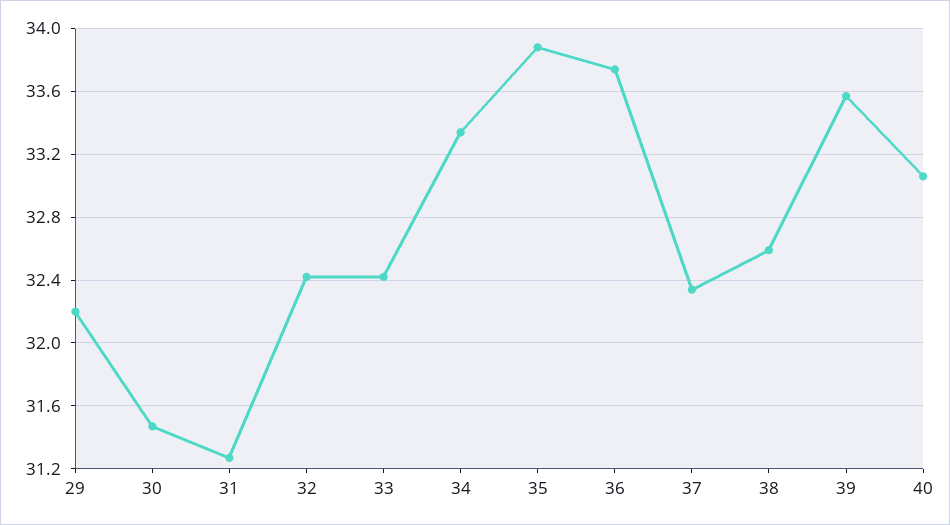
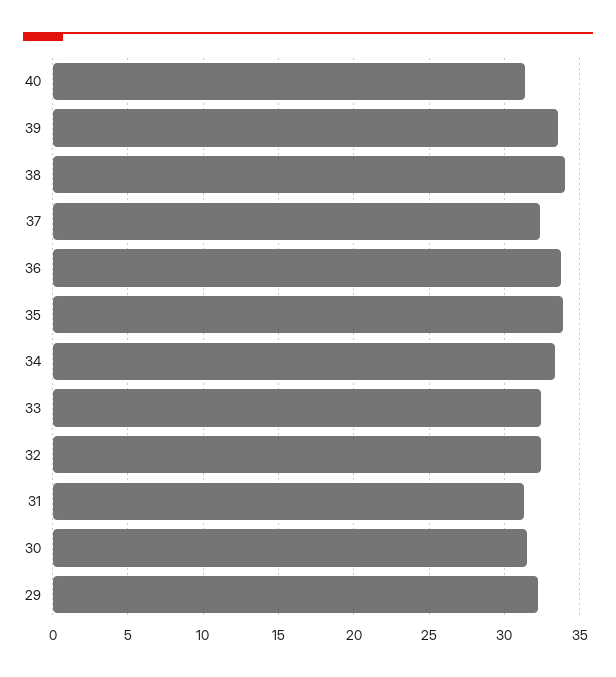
38: 32.6 -> 34
40: 33.05 -> 31.5

